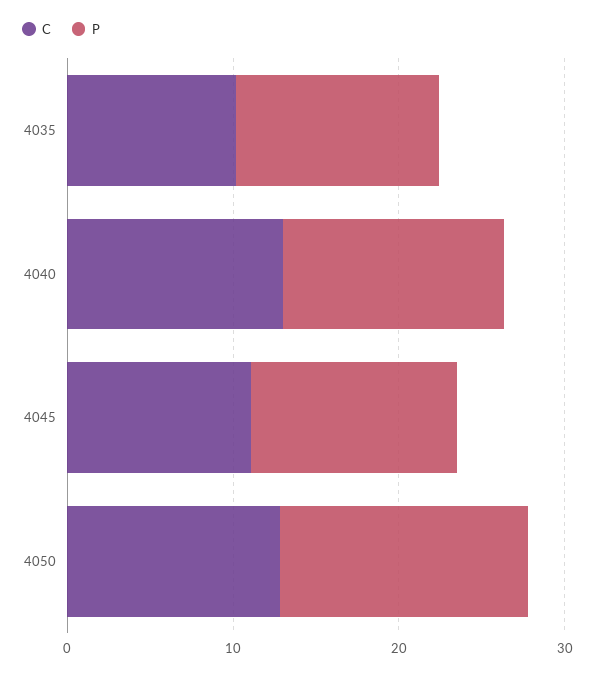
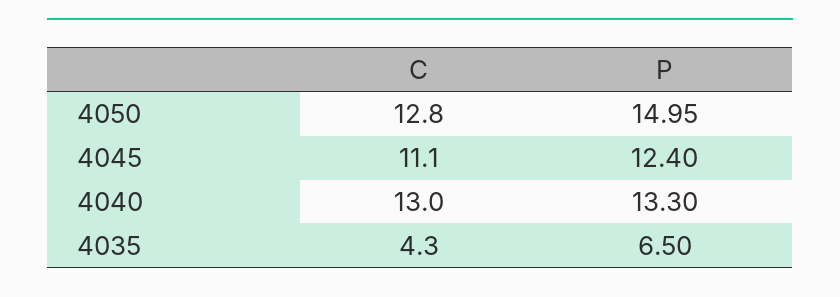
C, 4035: 10 -> 4.3
P, 4035: 12 -> 6.5

